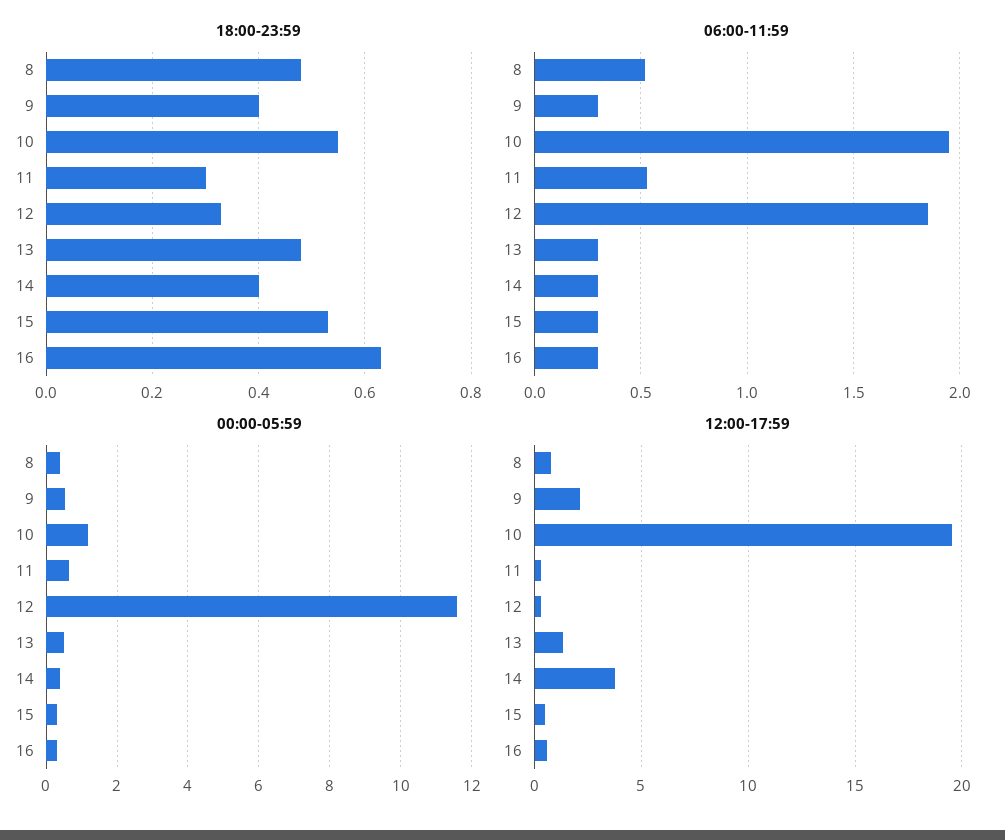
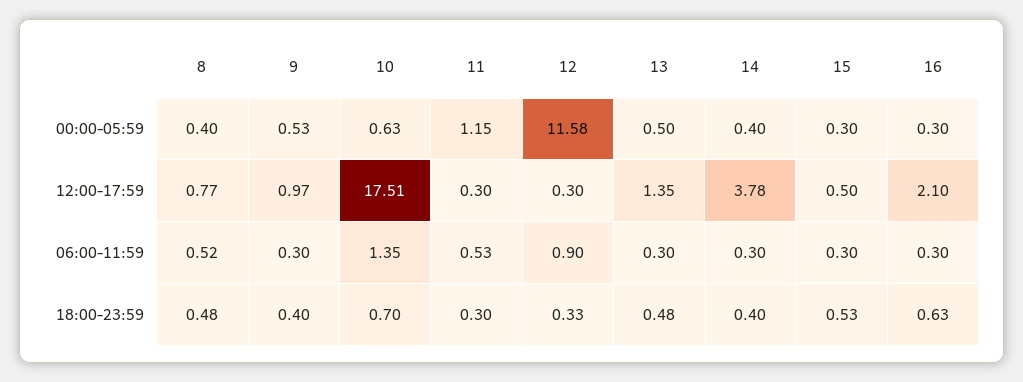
18:00-23:59, 10: 0.55 -> 0.7
06:00-11:59, 10: 1.95 -> 1.35
06:00-11:59, 12: 1.85 -> 0.9
00:00-05:59, 10: 1.2 -> 0.63
00:00-05:59, 11: 0.6 -> 1.15
12:00-17:59, 9: 2 -> 0.97
12:00-17:59, 10: 19.5 -> 17.51
12:00-17:59, 16: 0.5 -> 2.1

